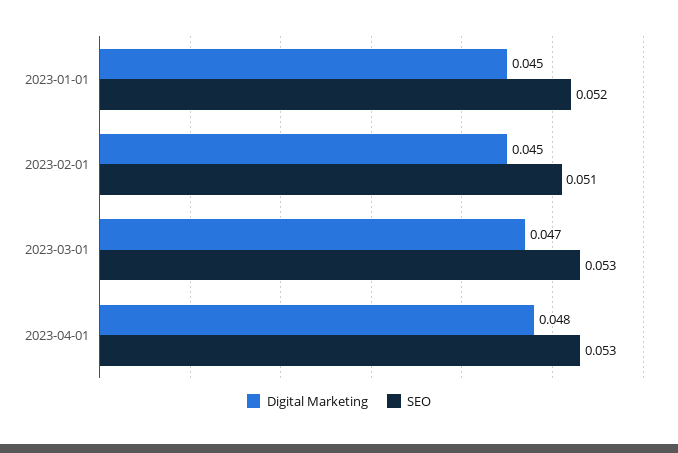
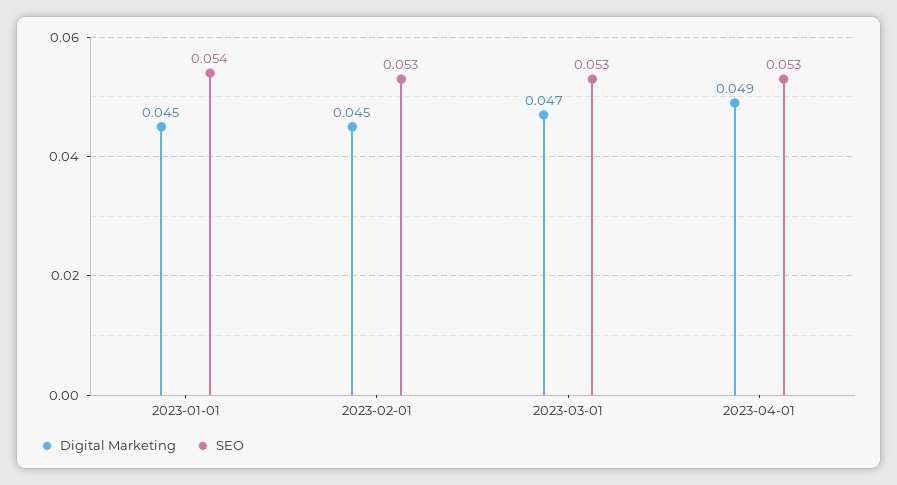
SEO, 2023-01-01: 0.052 -> 0.054
SEO, 2023-02-01: 0.051 -> 0.053
Digital Marketing, 2023-04-01: 0.048 -> 0.049

